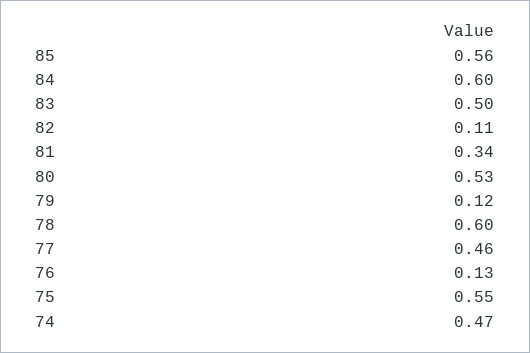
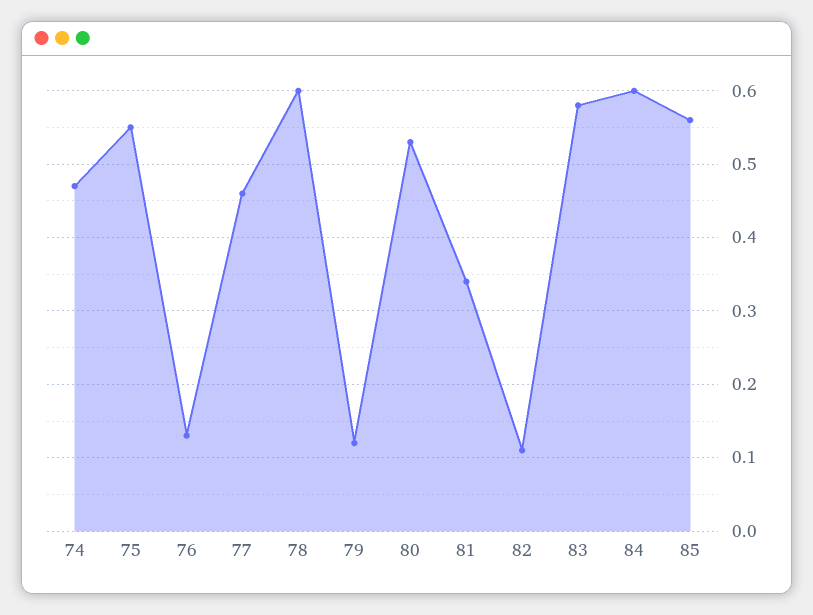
83: 0.5 -> 0.58

